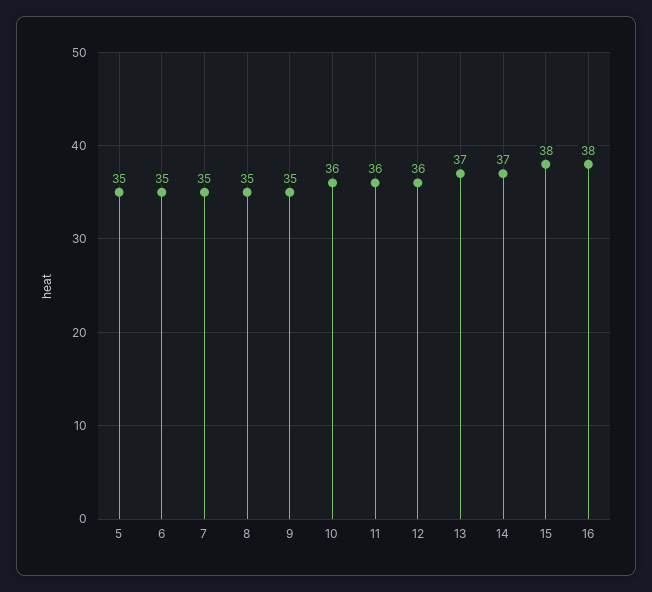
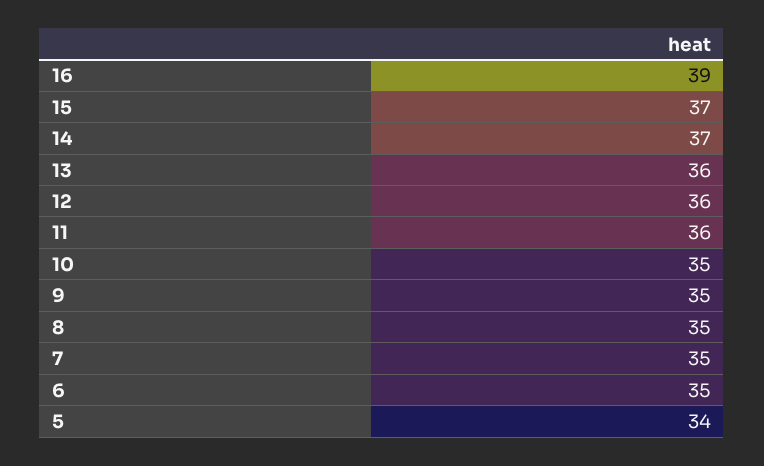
5: 35 -> 34
10: 36 -> 35
13: 37 -> 36
15: 38 -> 37
16: 38 -> 39

